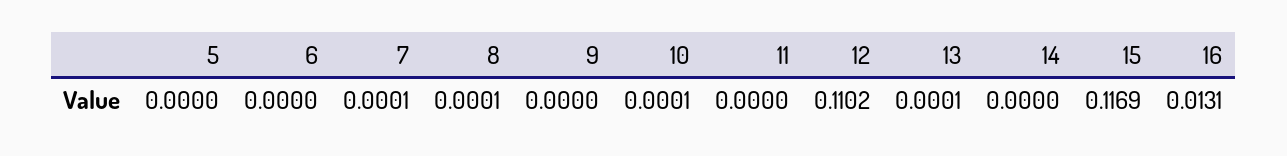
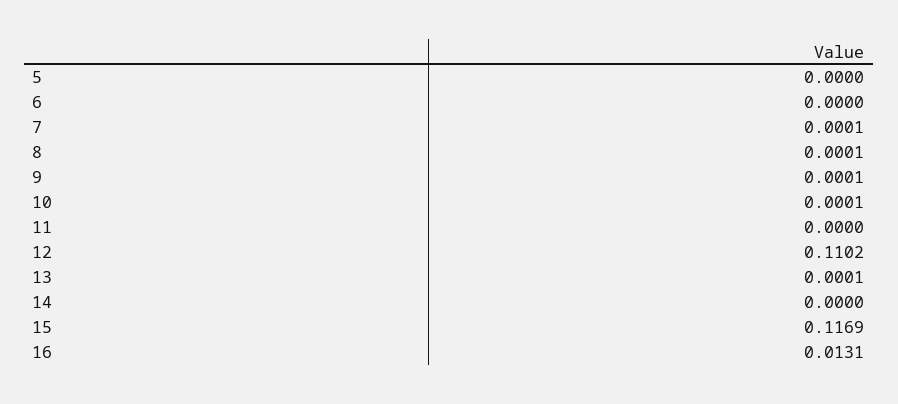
9: 0 -> 0.0001

